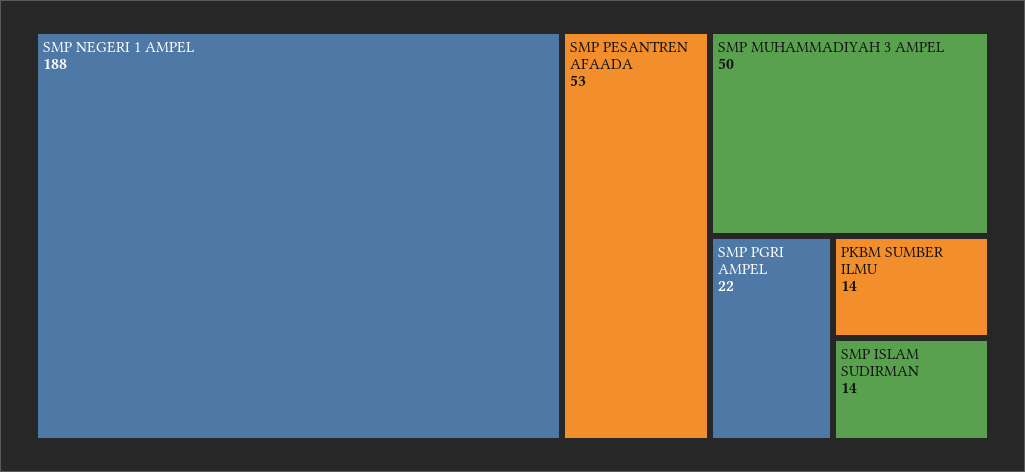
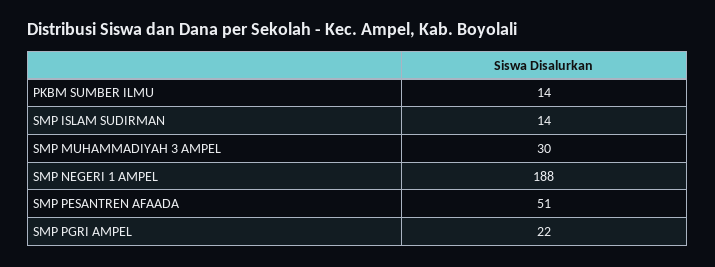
SMP PESANTREN AFAADA: 53 -> 51
SMP MUHAMMADIYAH 3 AMPEL: 50 -> 30

